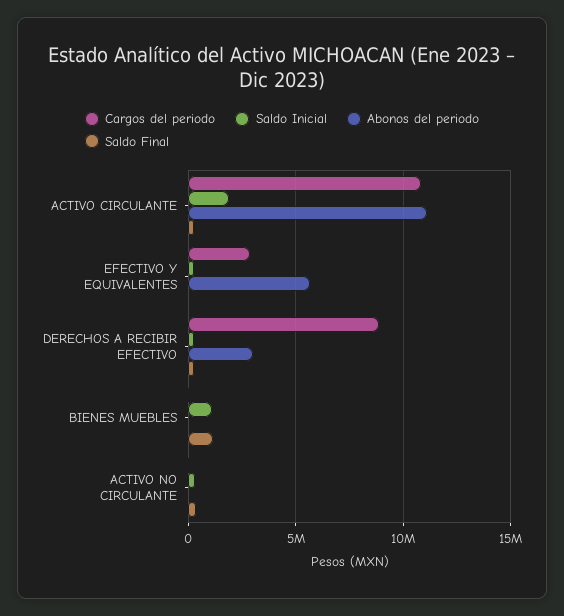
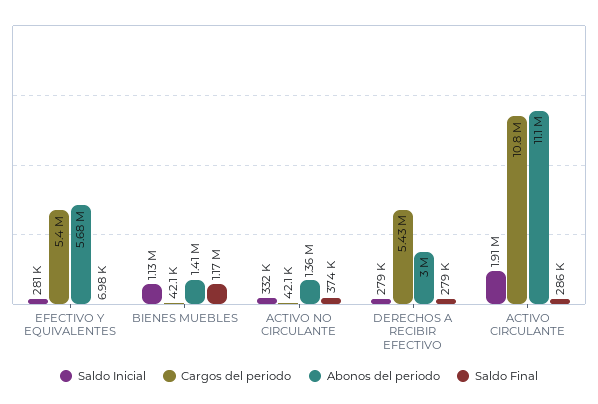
Cargos del periodo, EFECTIVO Y EQUIVALENTES: 3000000 -> 5400000
Cargos del periodo, DERECHOS A RECIBIR EFECTIVO: 9000000 -> 5430000
Abonos del periodo, BIENES MUEBLES: 0 -> 1410000
Abonos del periodo, ACTIVO NO CIRCULANTE: 0 -> 1360000

